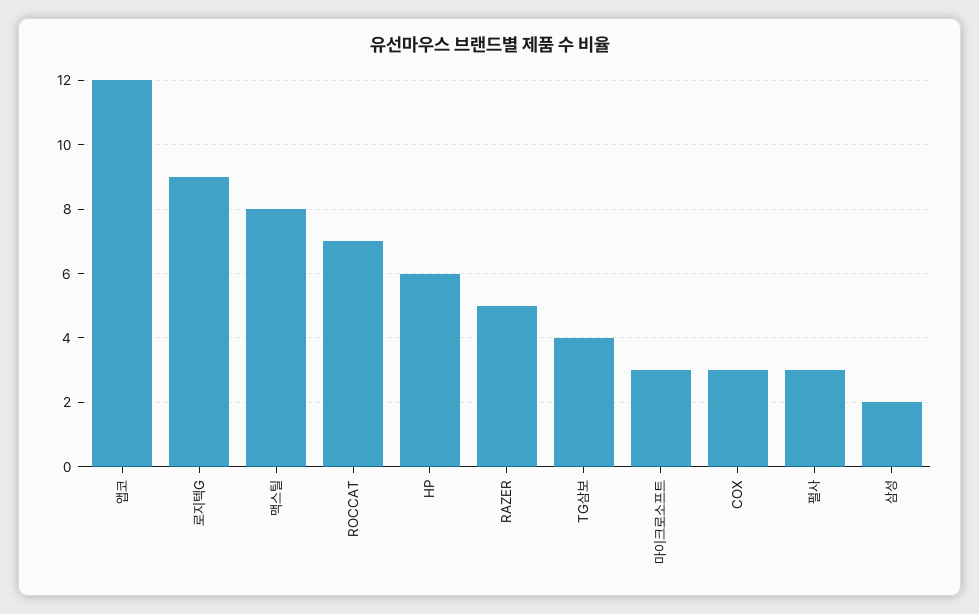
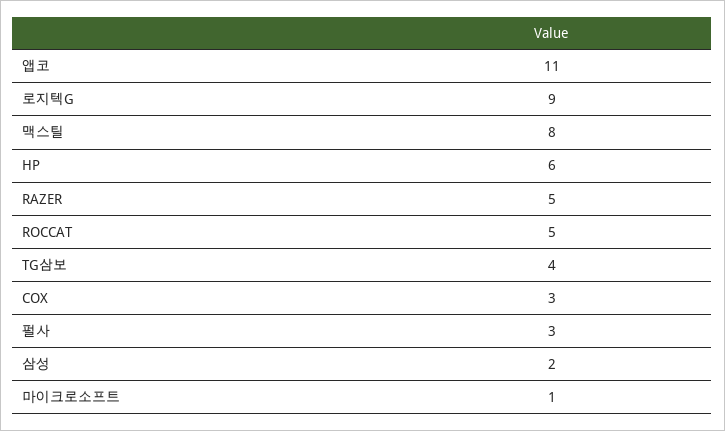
앱코: 12 -> 11
ROCCAT: 7 -> 5
마이크로소프트: 3 -> 1

